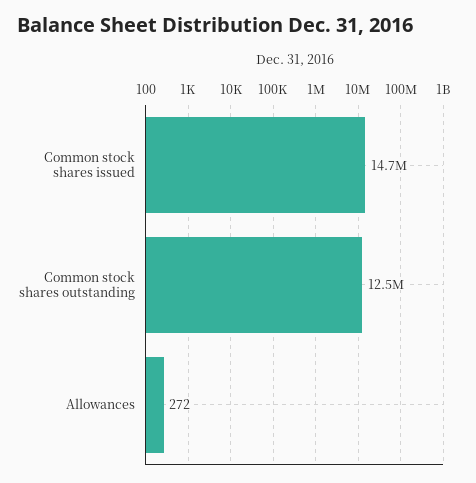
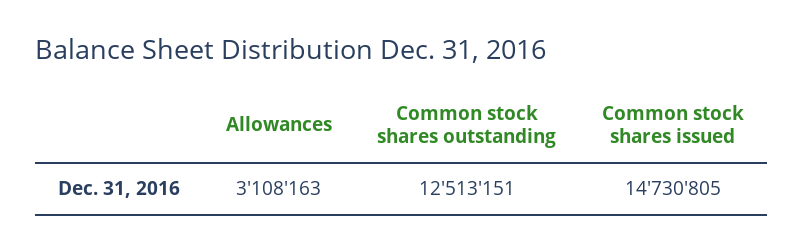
Allowances: 272 -> 3108163

